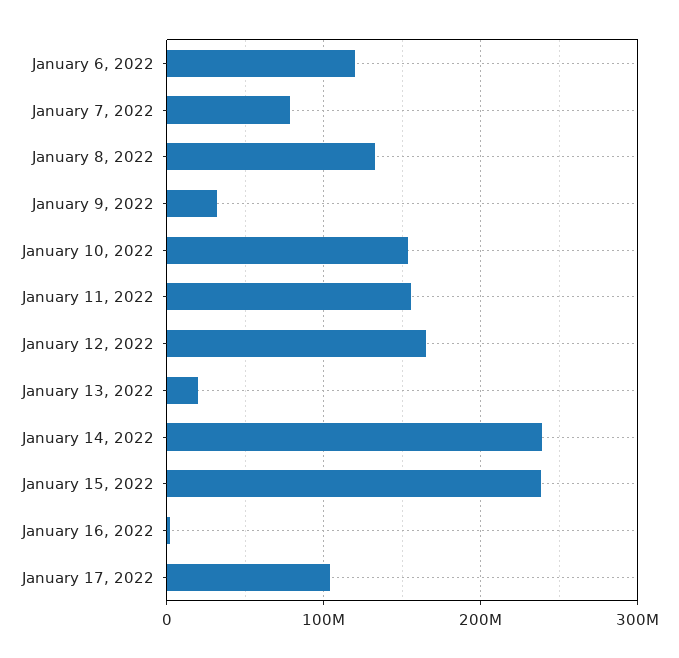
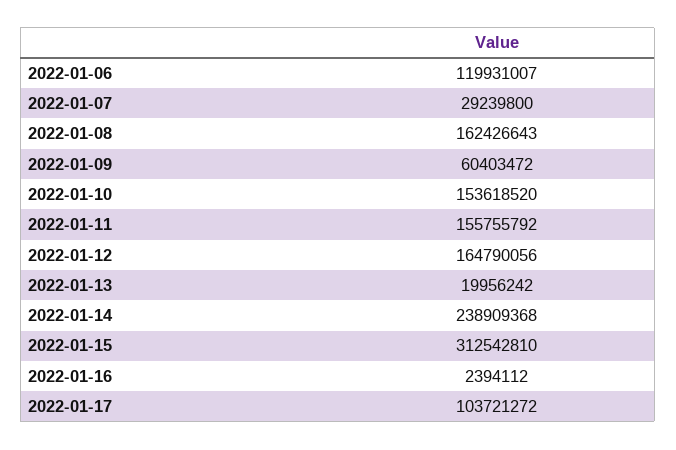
January 7, 2022: 80000000 -> 29239800
January 8, 2022: 130000000 -> 162426643
January 9, 2022: 30000000 -> 60403472
January 15, 2022: 240000000 -> 312542810

